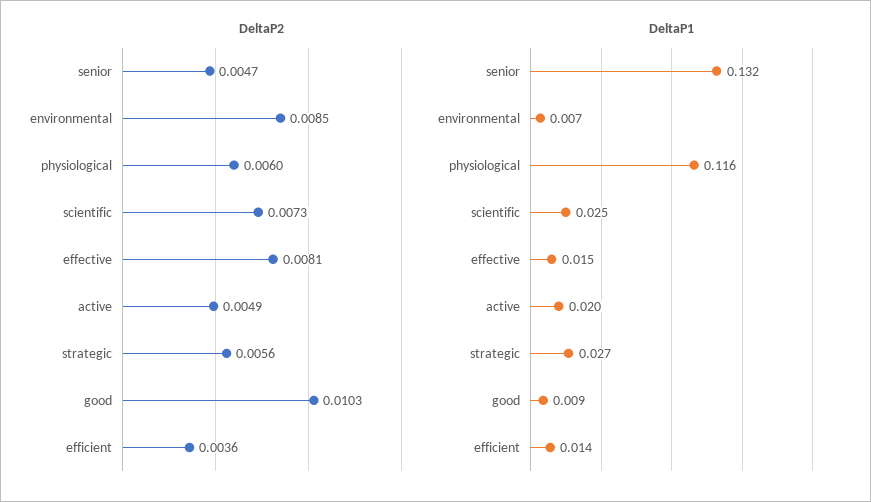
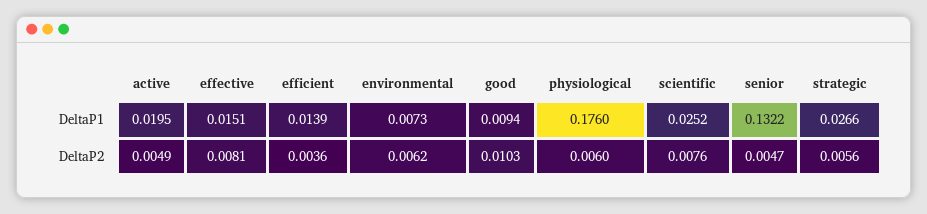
DeltaP2, environmental: 0.0085 -> 0.0062
DeltaP2, scientific: 0.0073 -> 0.0076
DeltaP1, physiological: 0.116 -> 0.176

